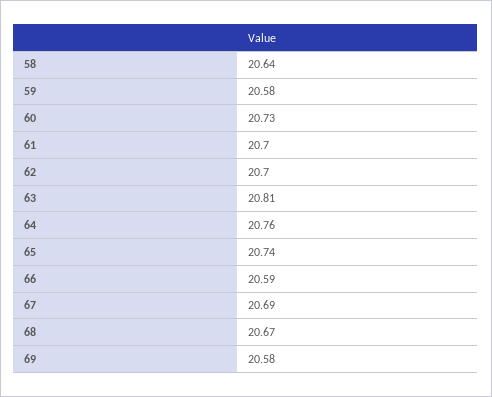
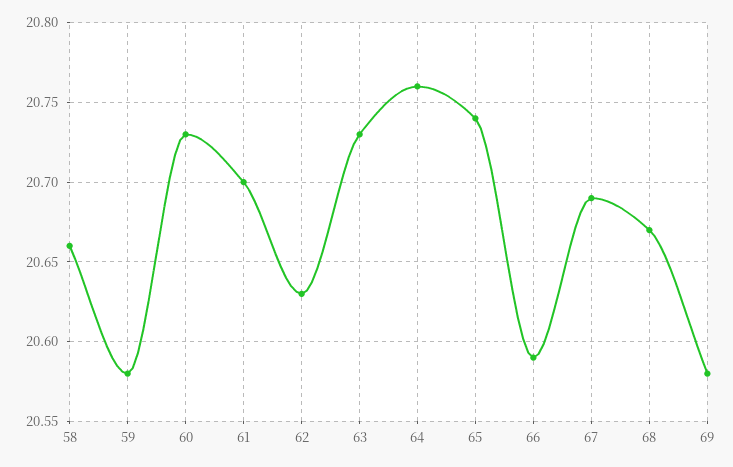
58: 20.64 -> 20.66
62: 20.7 -> 20.63
63: 20.81 -> 20.73

